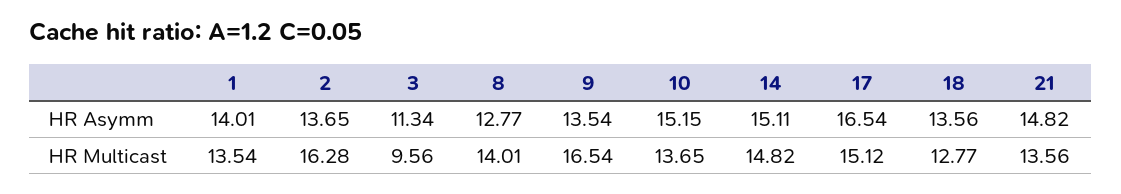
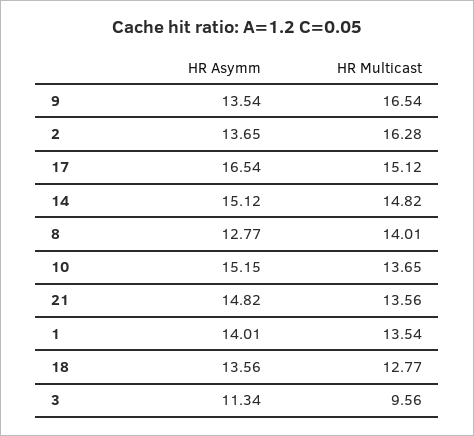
14, HR Asymm: 15.11 -> 15.12

